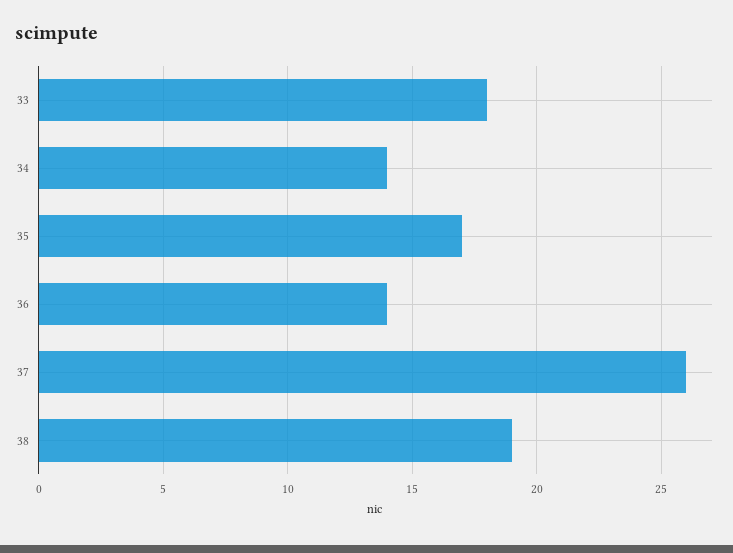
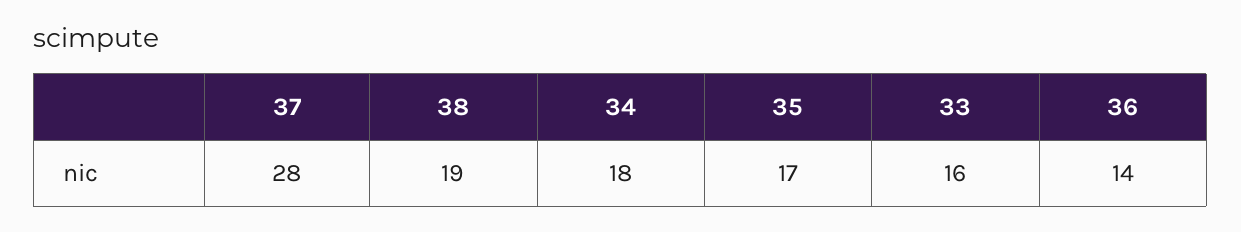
33: 18 -> 16
34: 14 -> 18
37: 26 -> 28

